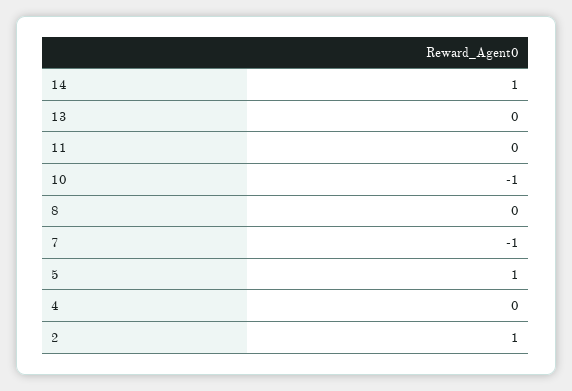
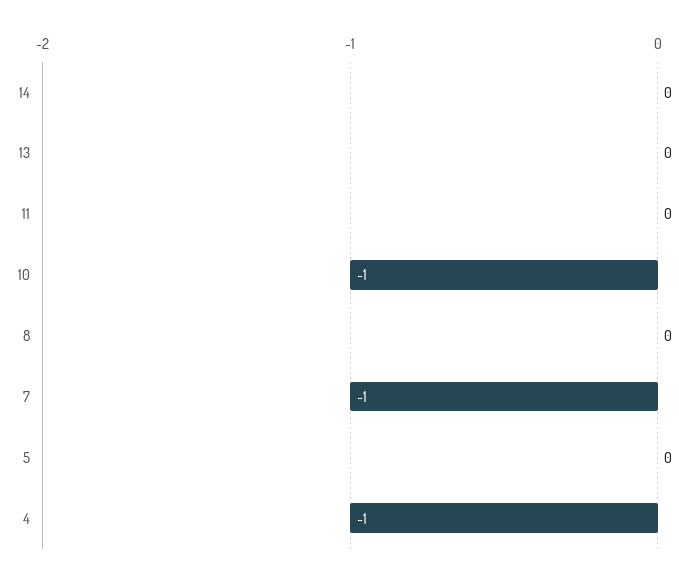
14: 1 -> 0
5: 1 -> 0
4: 0 -> -1
2: 1 -> none

